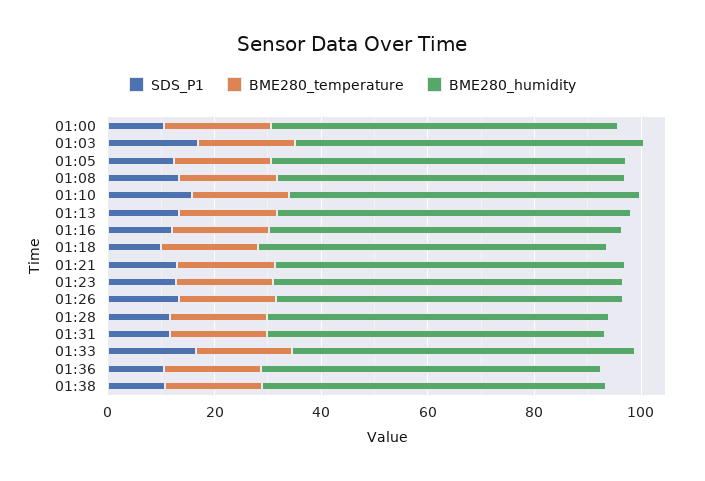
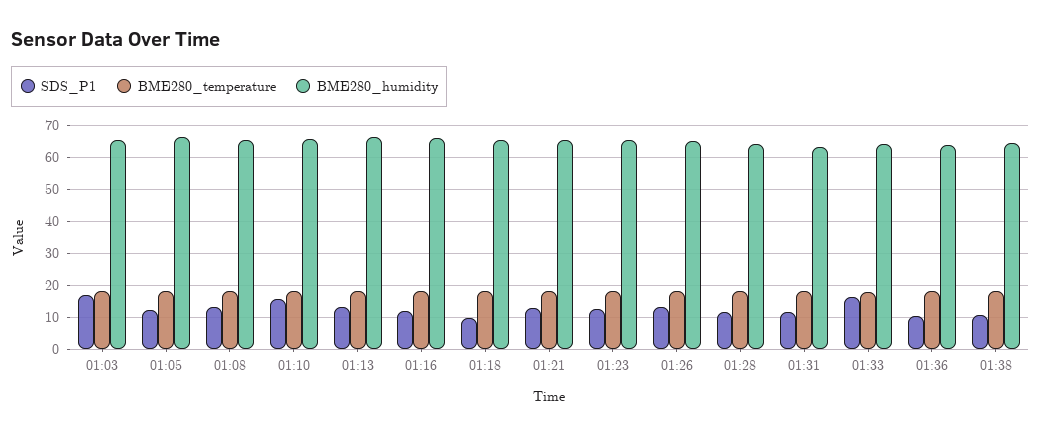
SDS_P1, 01:00: 10 -> none
BME280_temperature, 01:00: 20 -> none
BME280_humidity, 01:00: 65 -> none

